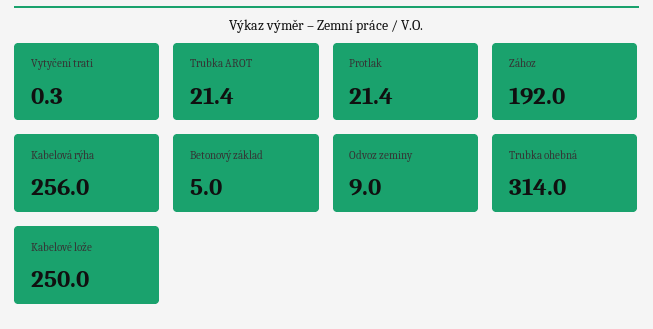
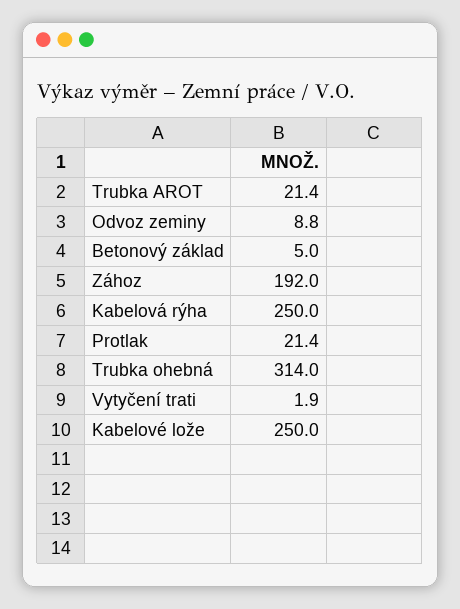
Vytyčení trati: 0.3 -> 1.9
Kabelová rýha: 256 -> 250
Odvoz zeminy: 9 -> 8.8

